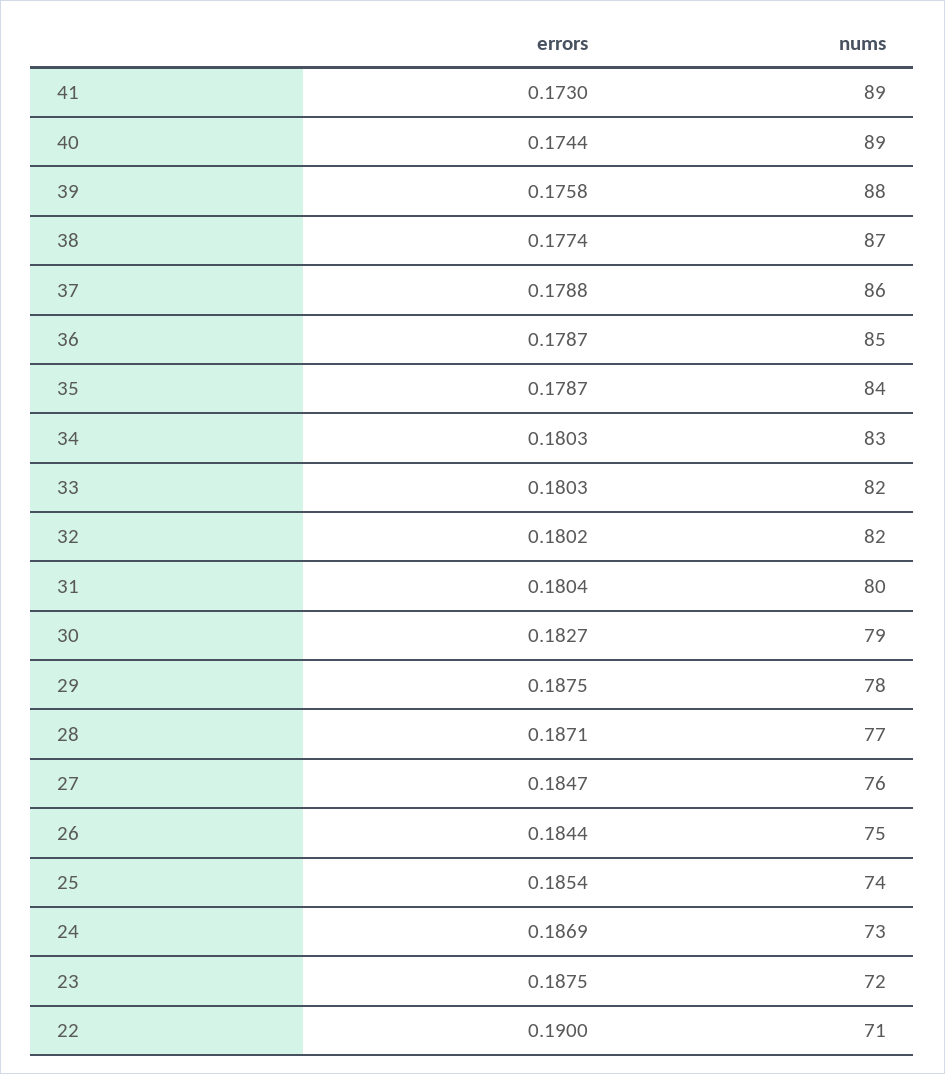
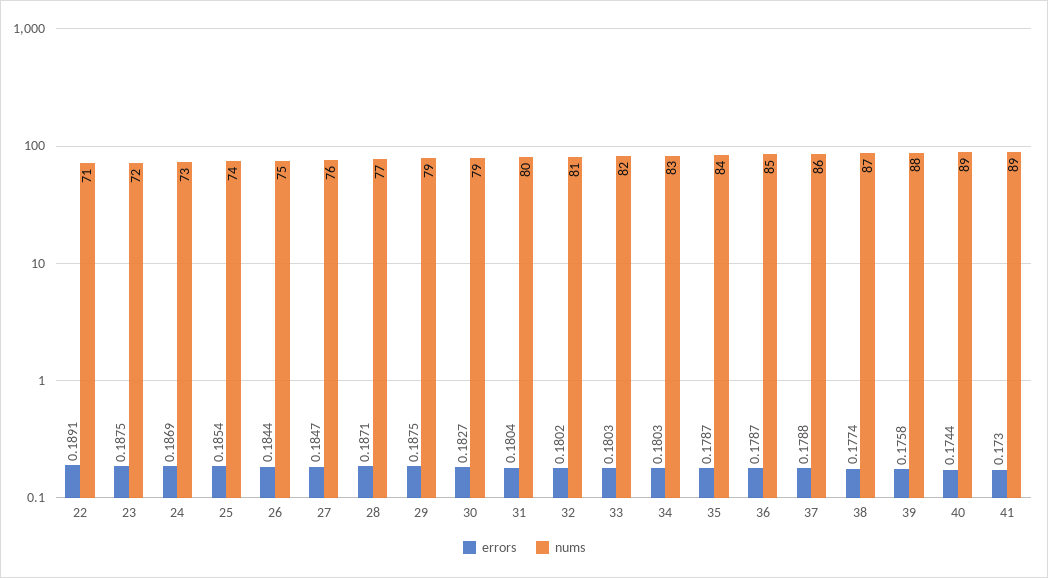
nums, 32: 82 -> 81
nums, 29: 78 -> 79
errors, 22: 0.19 -> 0.1891

